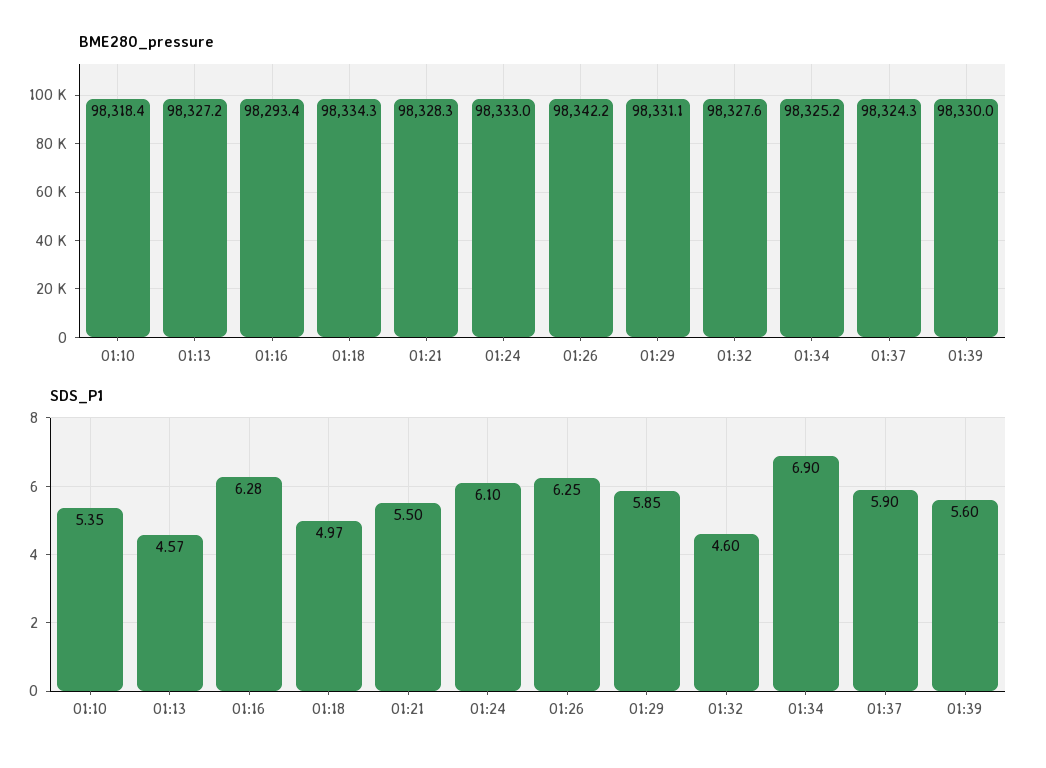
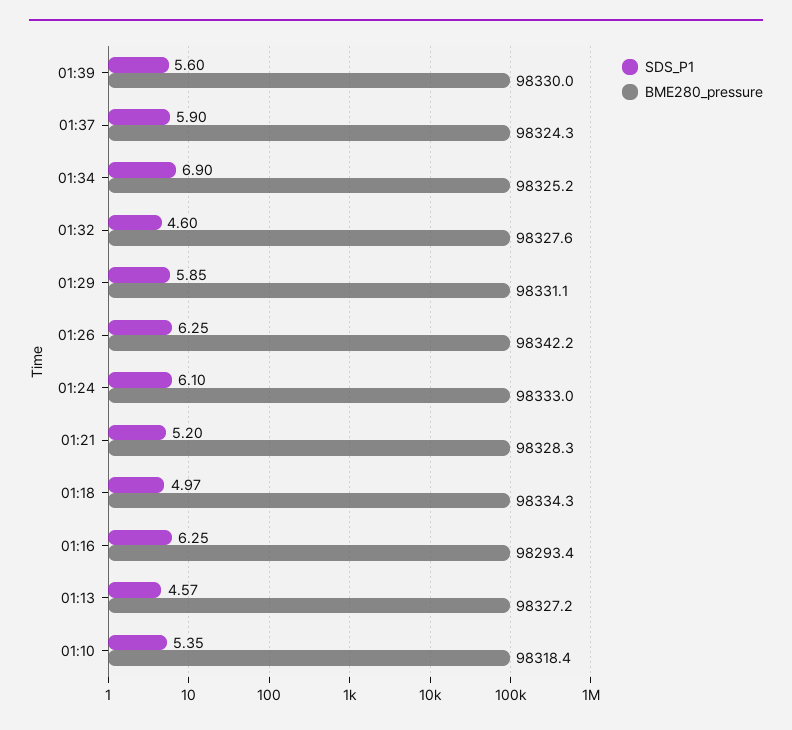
SDS_P1, 01:16: 6.28 -> 6.25
SDS_P1, 01:21: 5.5 -> 5.2

